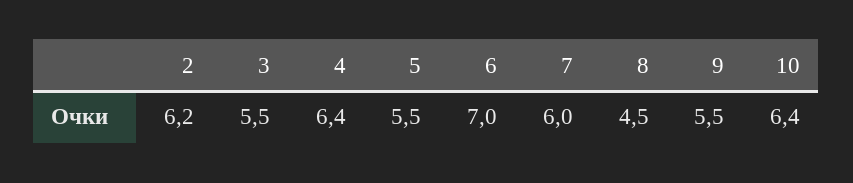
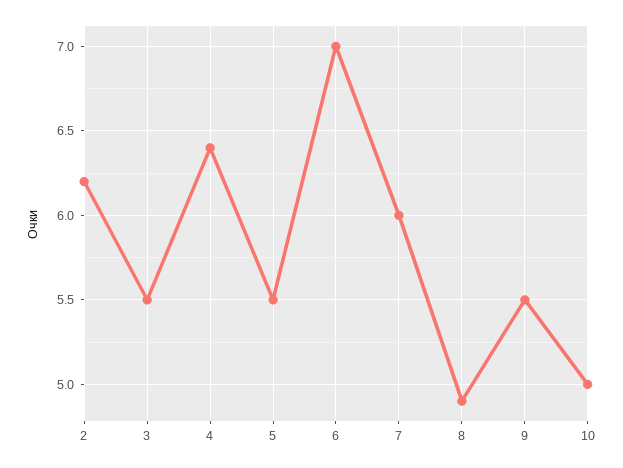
8: 4.5 -> 4.9
10: 6.4 -> 5

